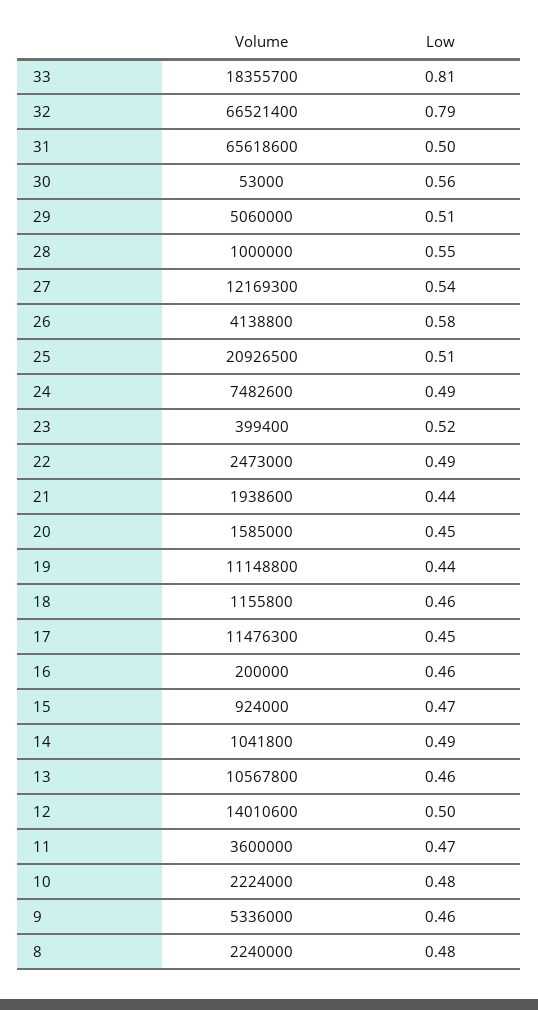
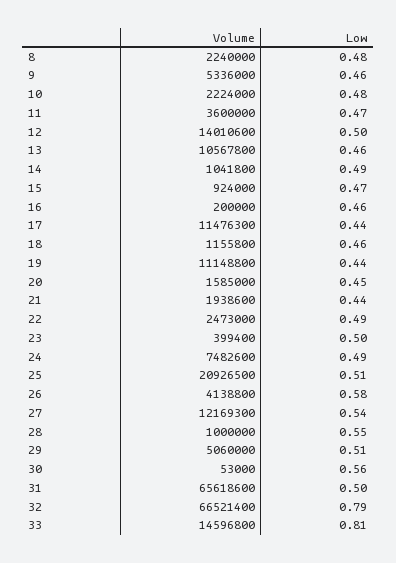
Volume, 33: 18355700 -> 14596800
Low, 23: 0.52 -> 0.5
Low, 17: 0.45 -> 0.44

